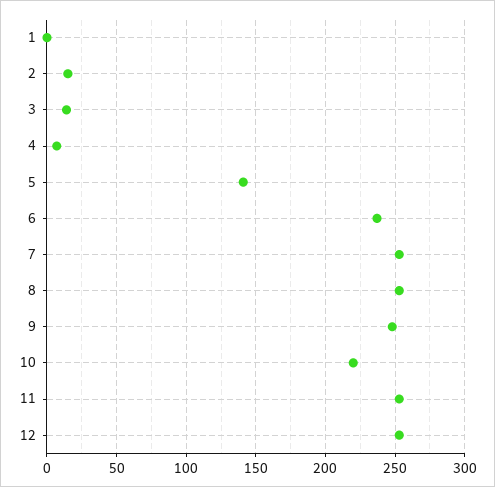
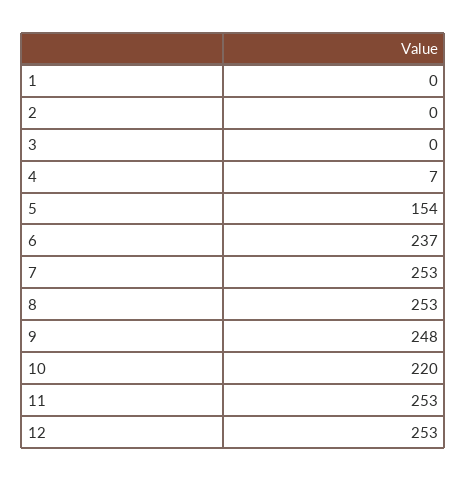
2: 15 -> 0
3: 15 -> 0
5: 140 -> 154

